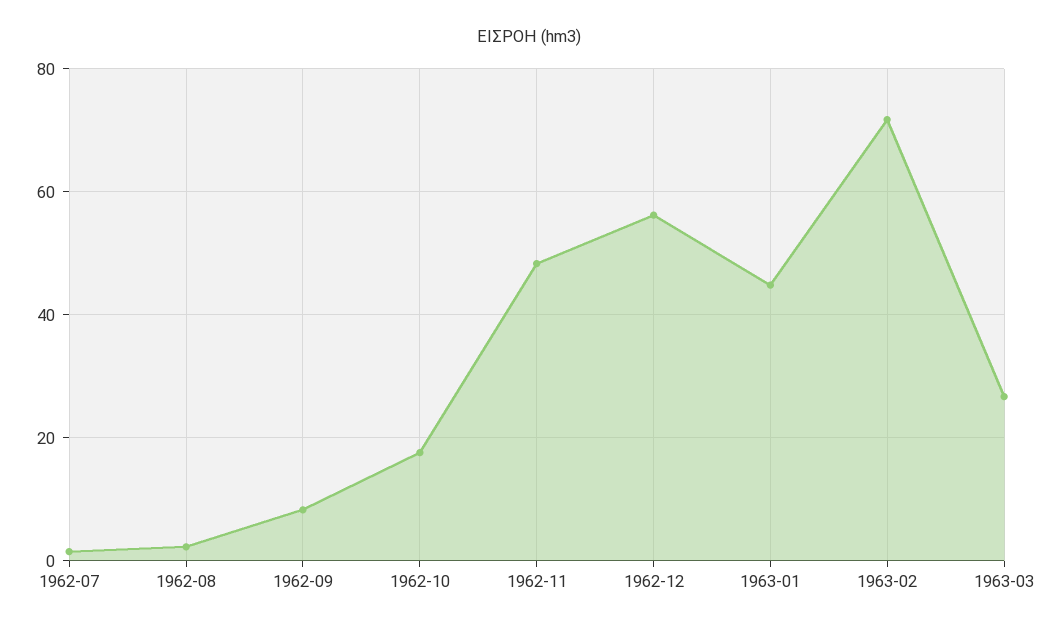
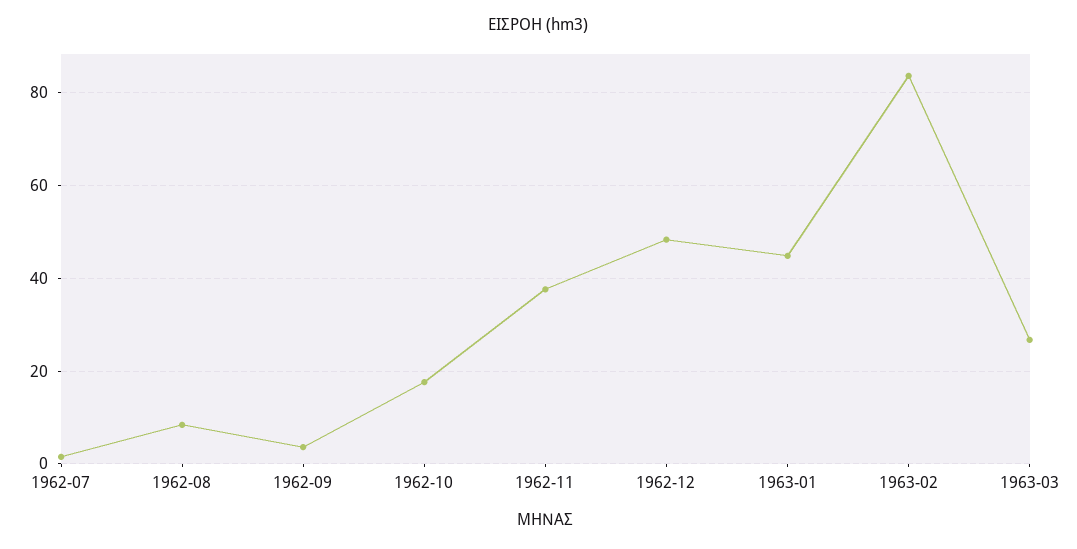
1962-08: 2 -> 8
1962-09: 8 -> 4
1962-11: 48 -> 38
1962-12: 56 -> 48
1963-02: 72 -> 84

